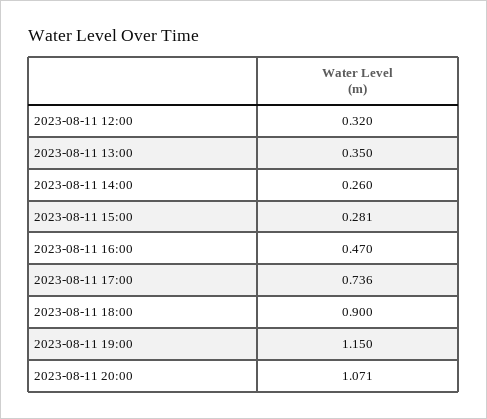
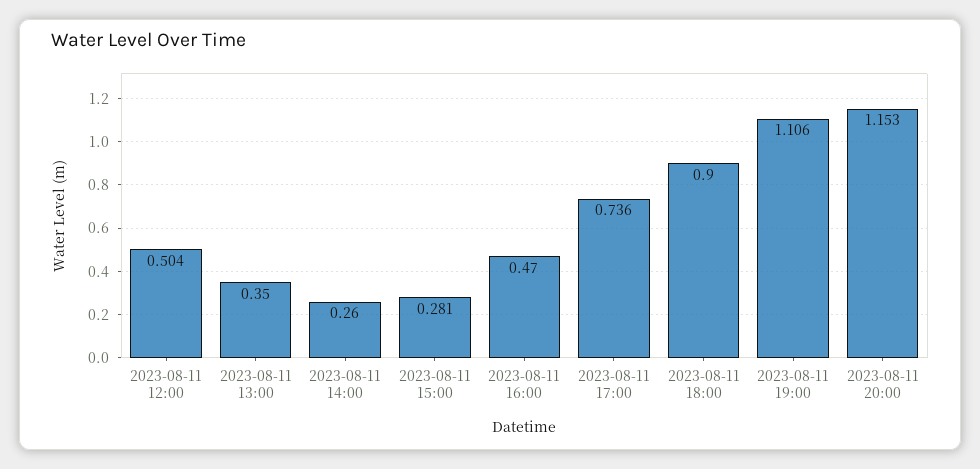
2023-08-11 12:00: 0.32 -> 0.504
2023-08-11 19:00: 1.15 -> 1.106
2023-08-11 20:00: 1.071 -> 1.153

